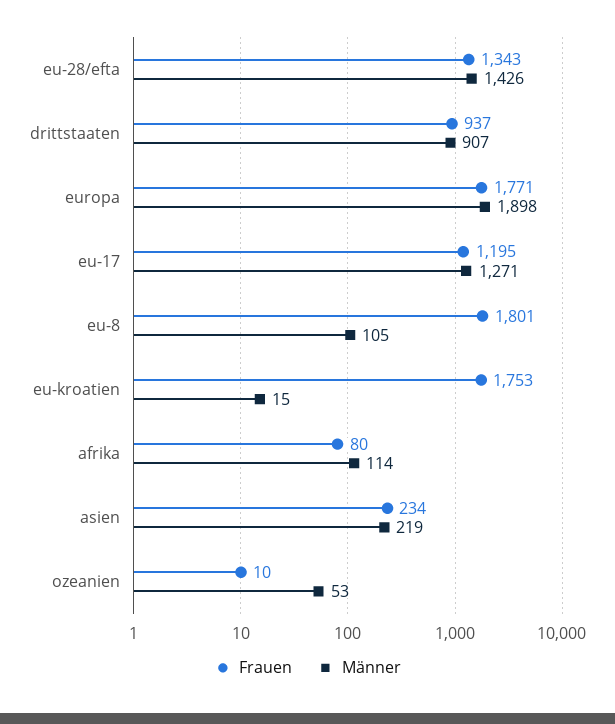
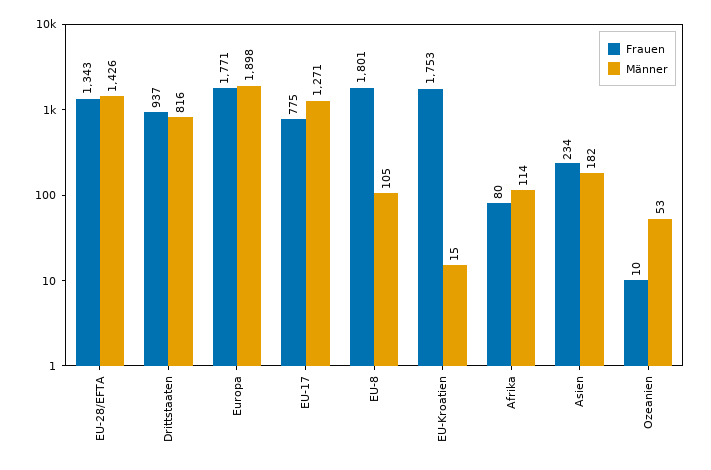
Männer, drittstaaten: 907 -> 816
Frauen, eu-17: 1195 -> 775
Männer, asien: 219 -> 182

